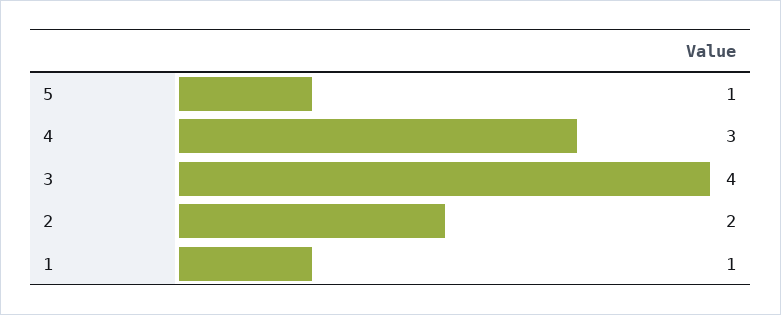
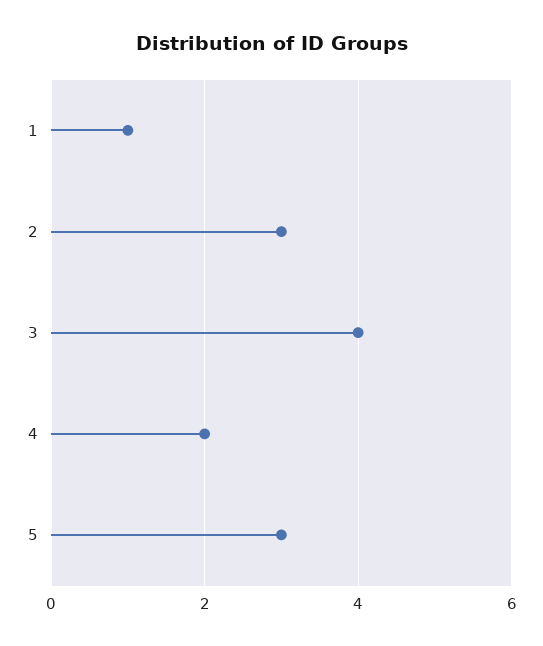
5: 1 -> 3
4: 3 -> 2
2: 2 -> 3

